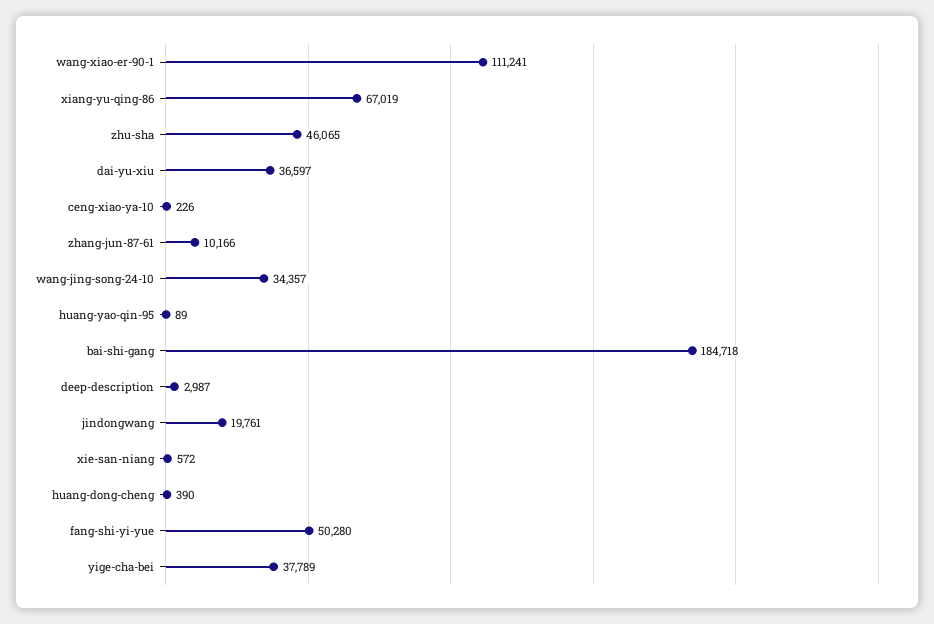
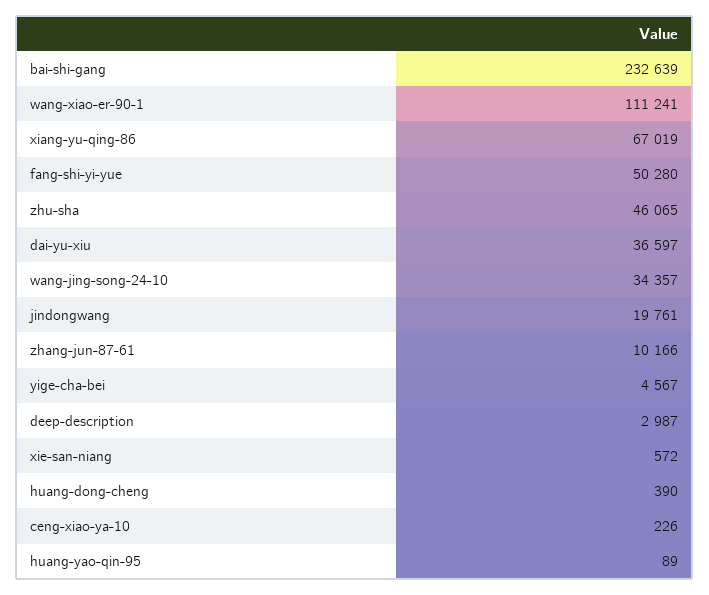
bai-shi-gang: 184718 -> 232639
yige-cha-bei: 37789 -> 4567

